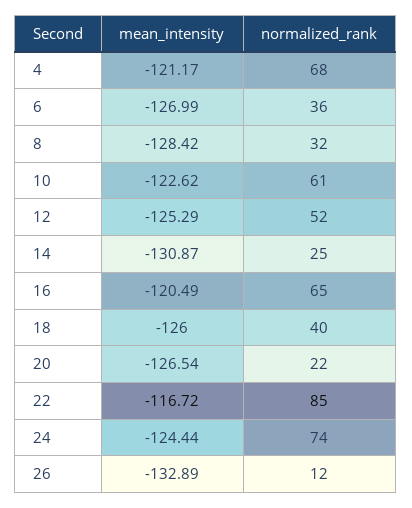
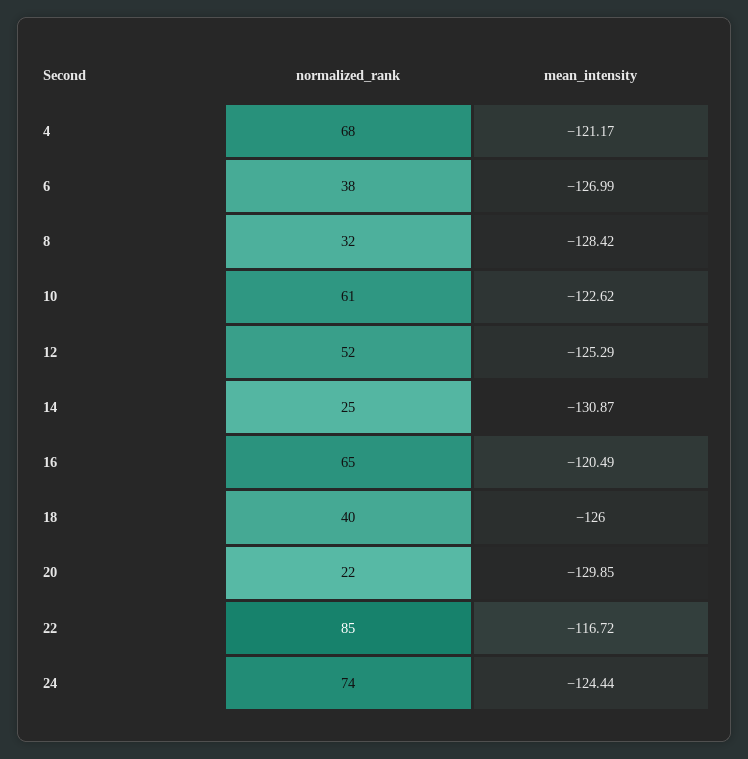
normalized_rank, 6: 36 -> 38
mean_intensity, 20: -126.54 -> -129.85
mean_intensity, 26: -132.89 -> none
normalized_rank, 26: 12 -> none

